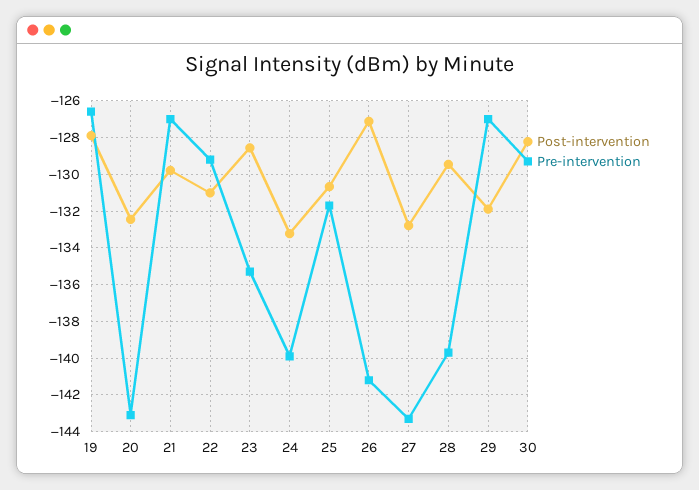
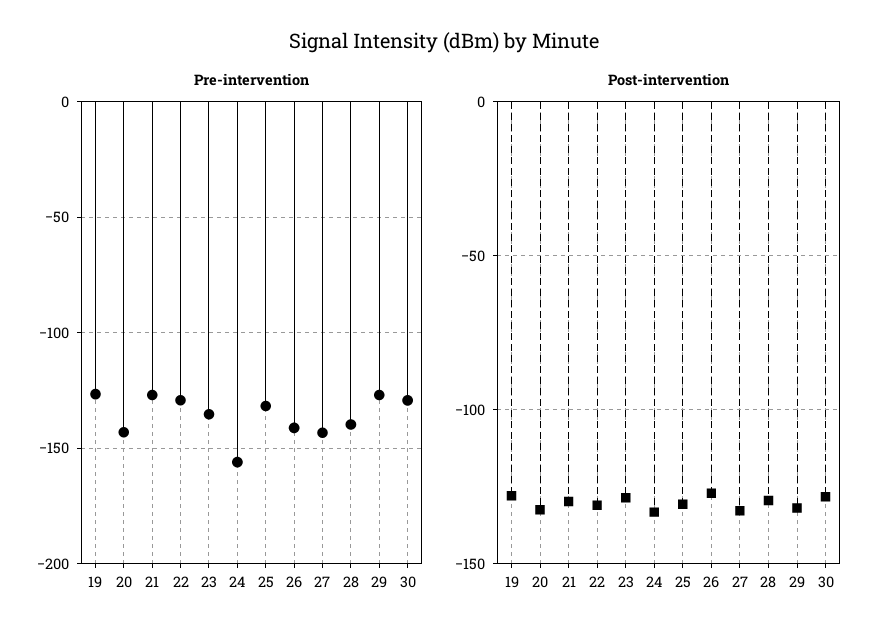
Pre-intervention, 24: -140 -> -155

